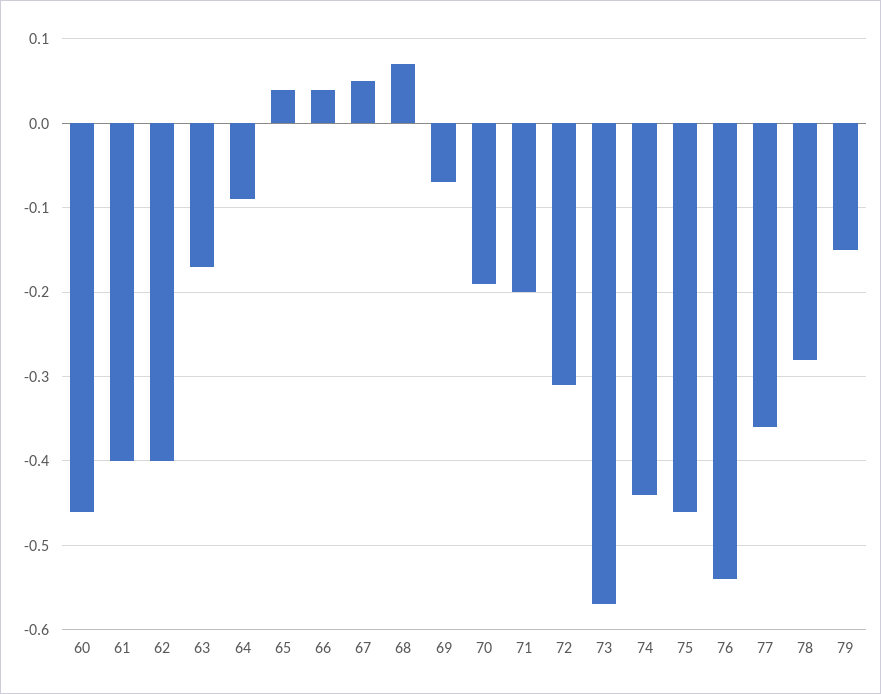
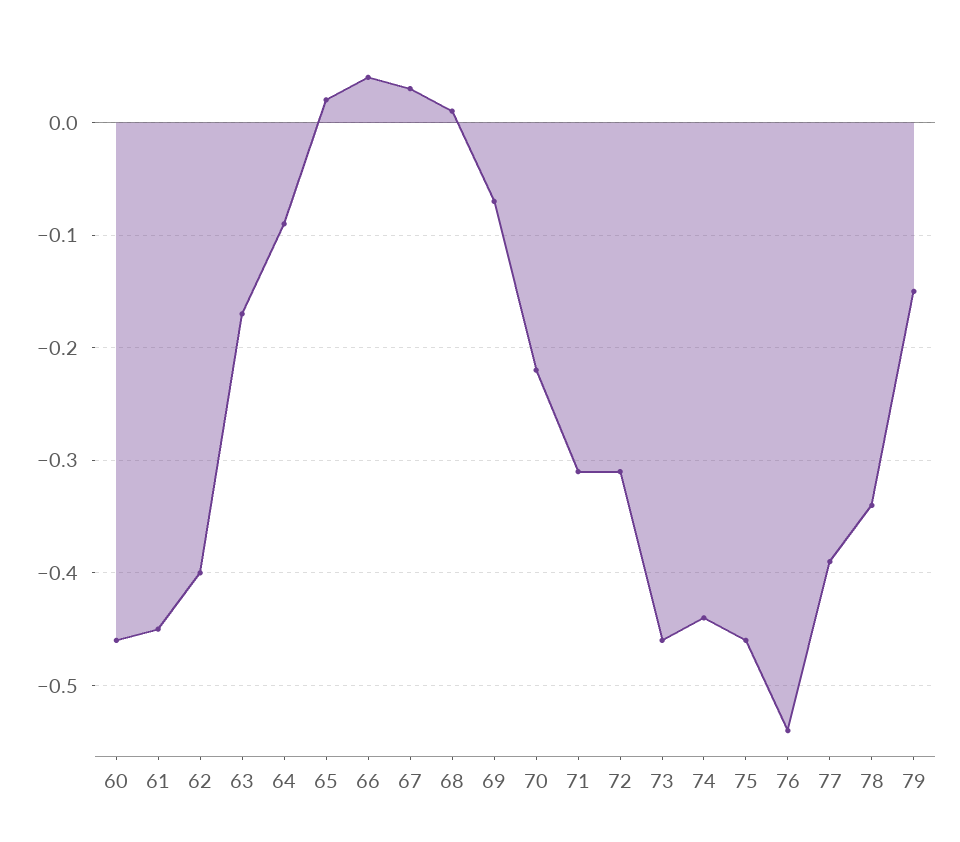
61: -0.4 -> -0.45
65: 0.04 -> 0.02
67: 0.05 -> 0.03
68: 0.07 -> 0.01
70: -0.19 -> -0.22
71: -0.2 -> -0.31
73: -0.57 -> -0.46
77: -0.36 -> -0.39
78: -0.28 -> -0.34

